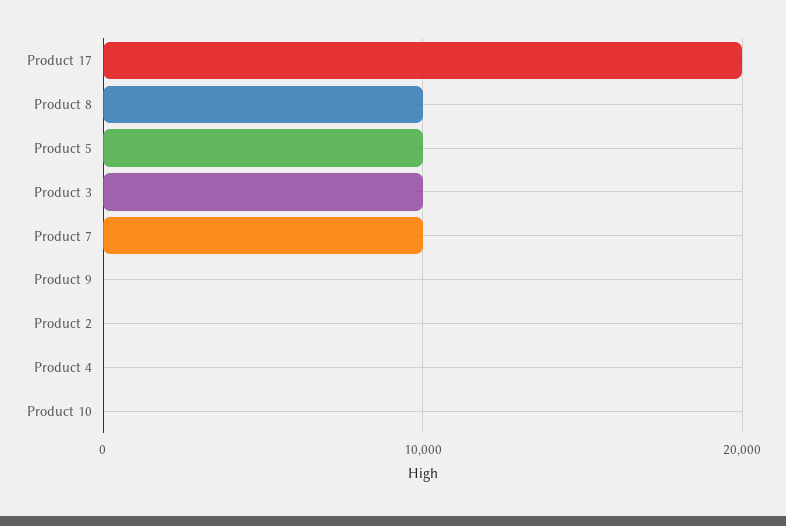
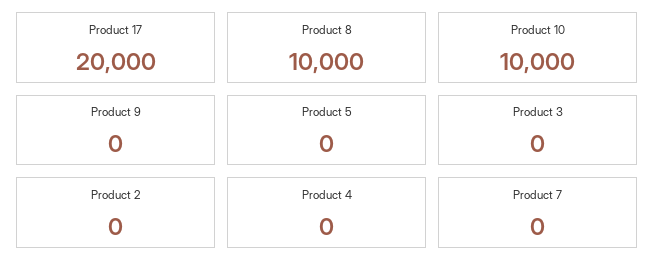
Product 5: 10000 -> 0
Product 3: 10000 -> 0
Product 7: 10000 -> 0
Product 10: 0 -> 10000

